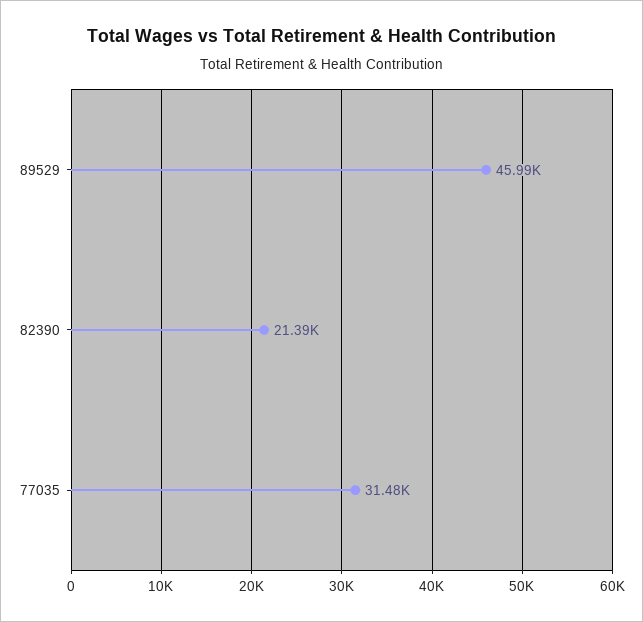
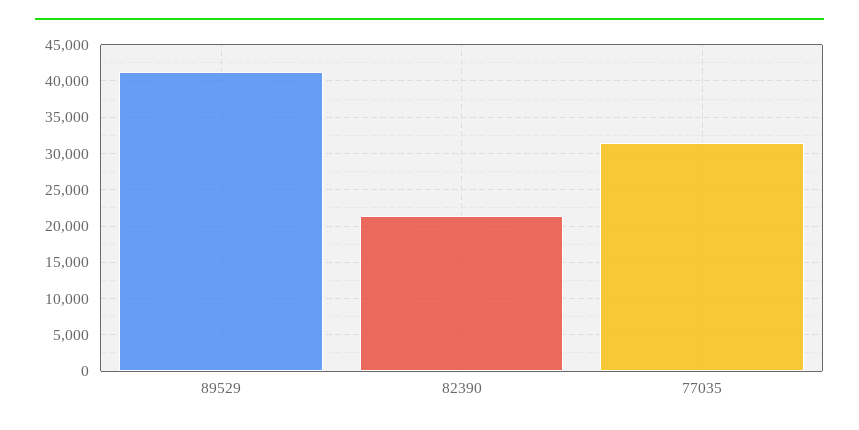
89529: 45990 -> 41000

